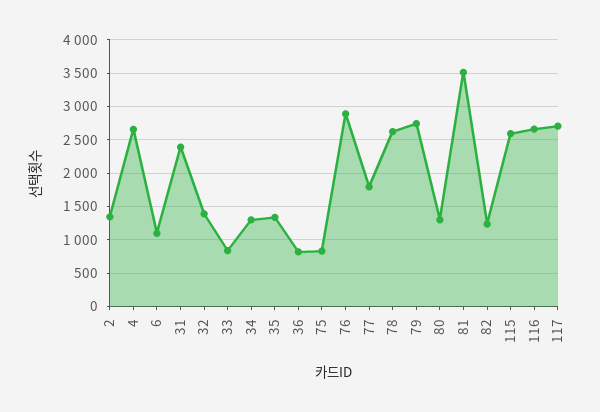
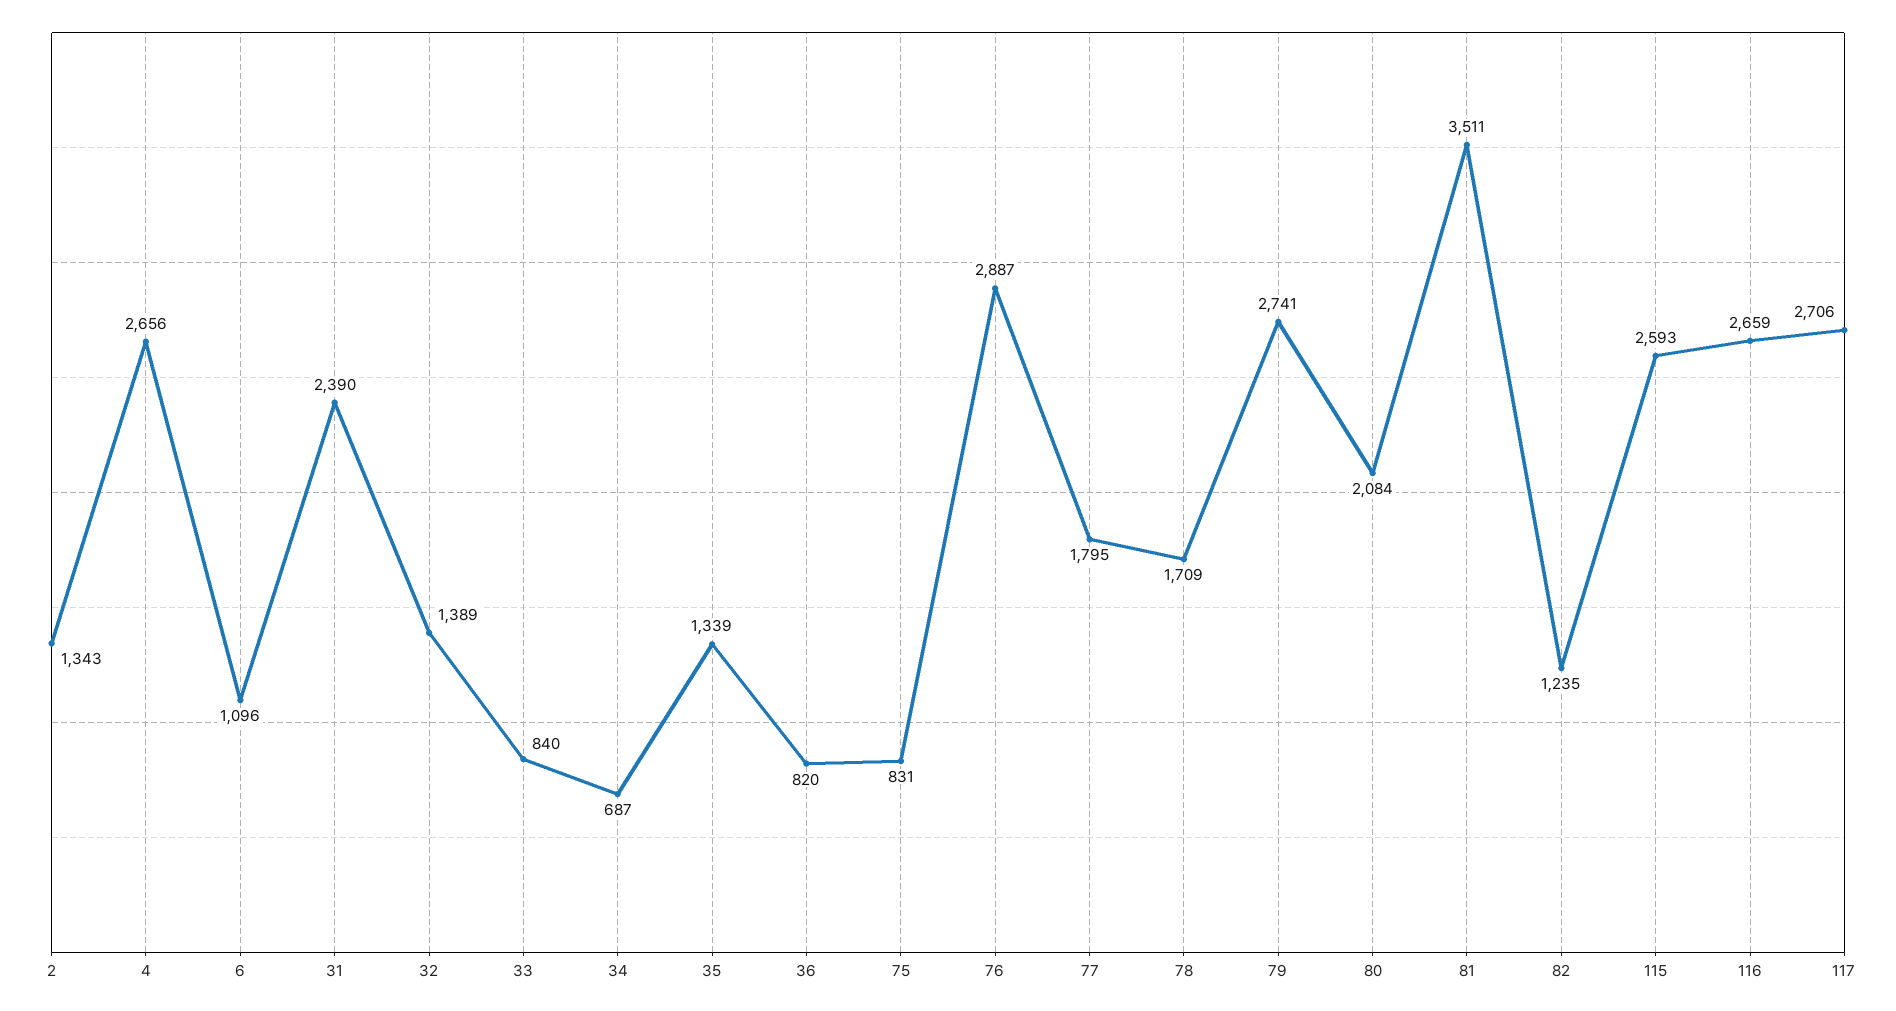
34: 1300 -> 687
78: 2600 -> 1709
80: 1300 -> 2084

